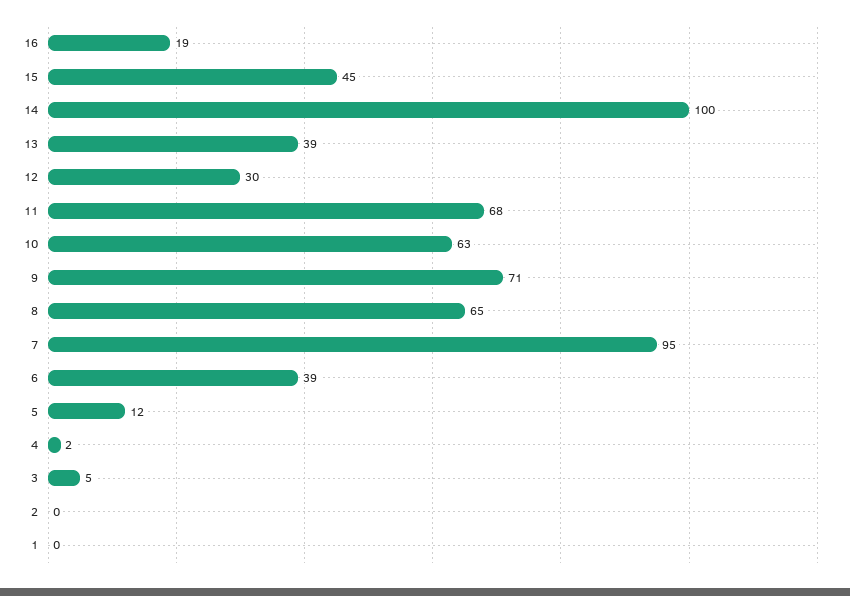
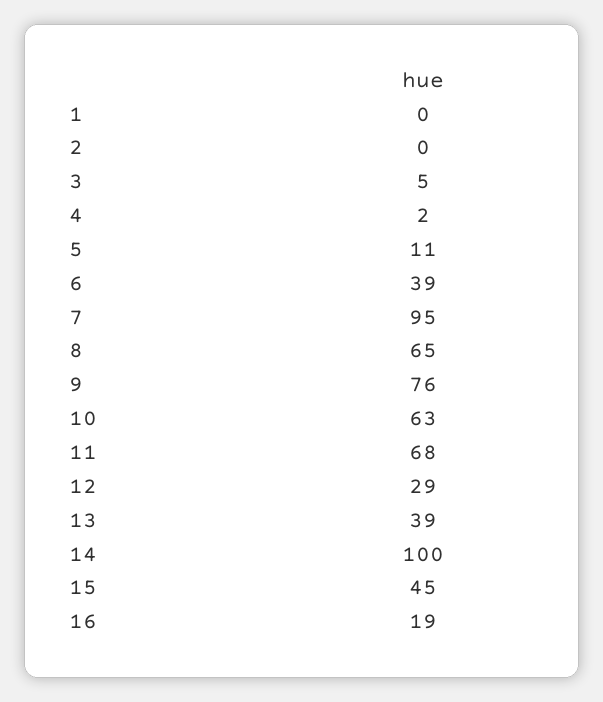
12: 30 -> 29
9: 71 -> 76
5: 12 -> 11

